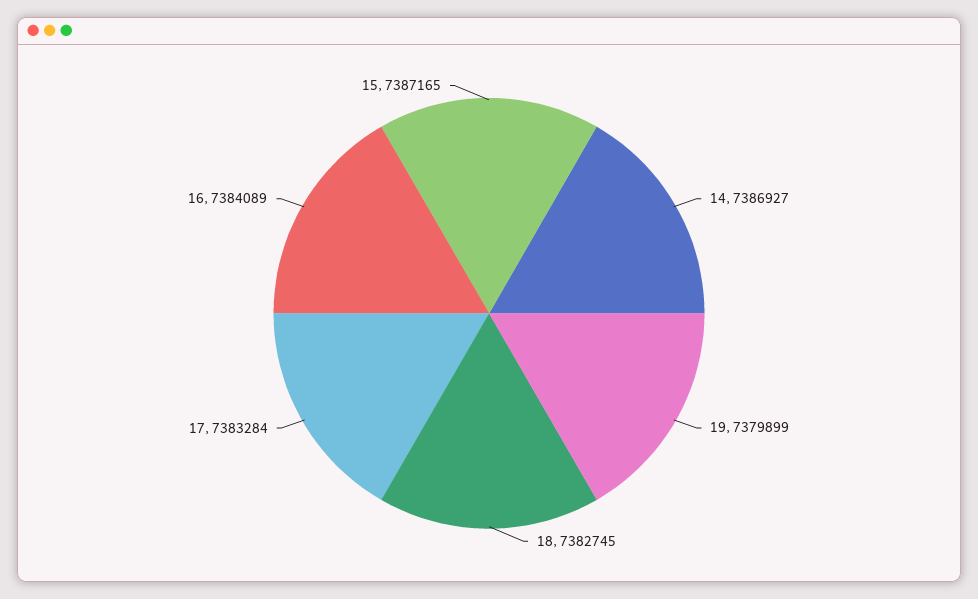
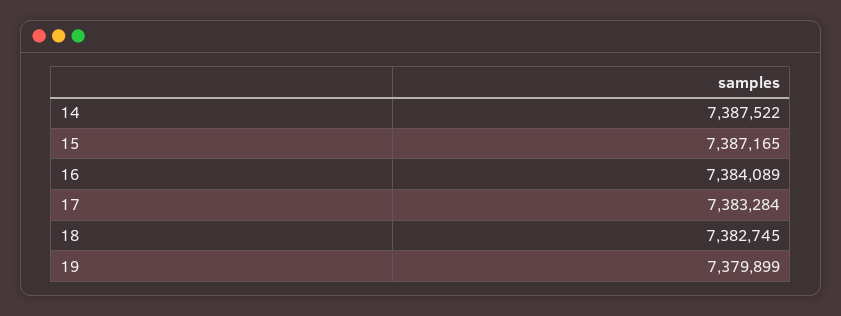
14: 7386927 -> 7387522

